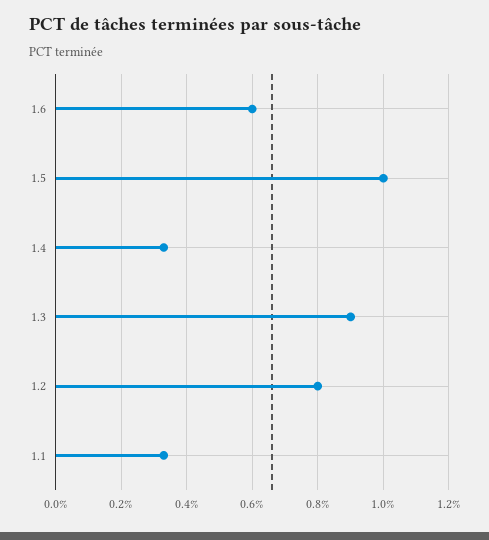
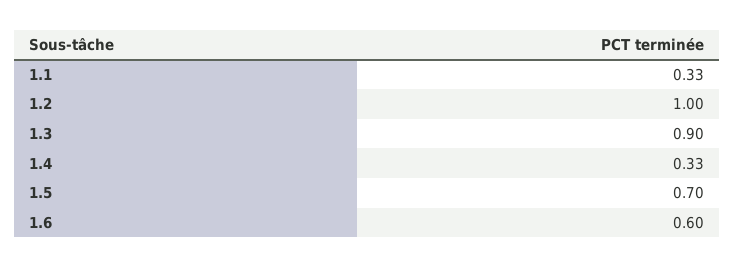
1.5: 1 -> 0.7
1.2: 0.8 -> 1

